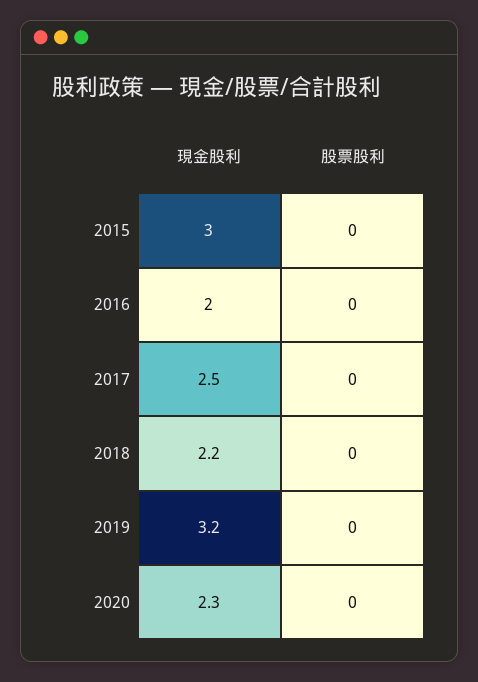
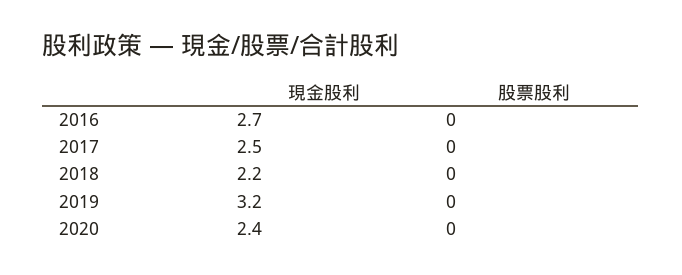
現金股利, 2015: 3 -> none
股票股利, 2015: 0 -> none
現金股利, 2016: 2 -> 2.7
現金股利, 2020: 2.3 -> 2.4

